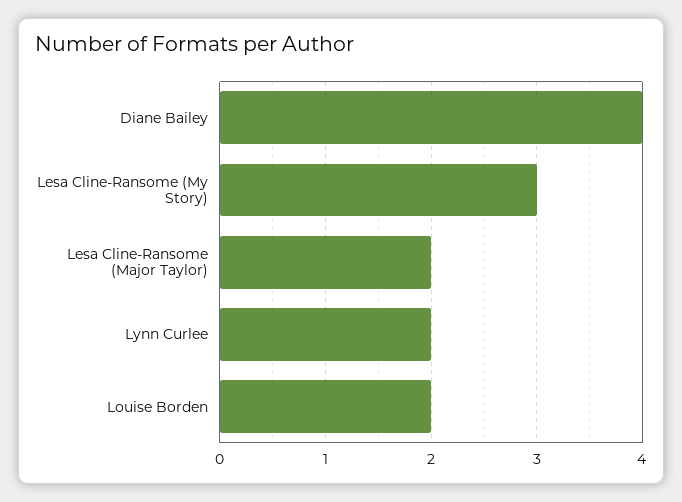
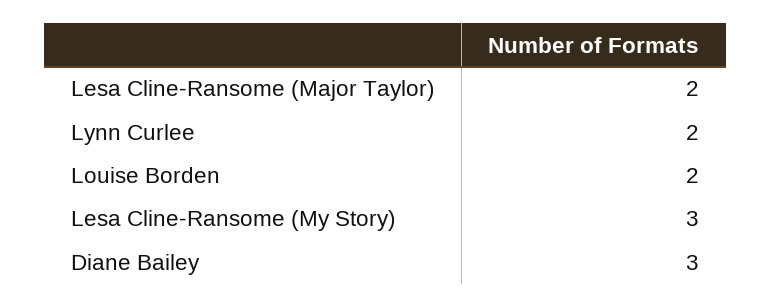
Diane Bailey: 4 -> 3

